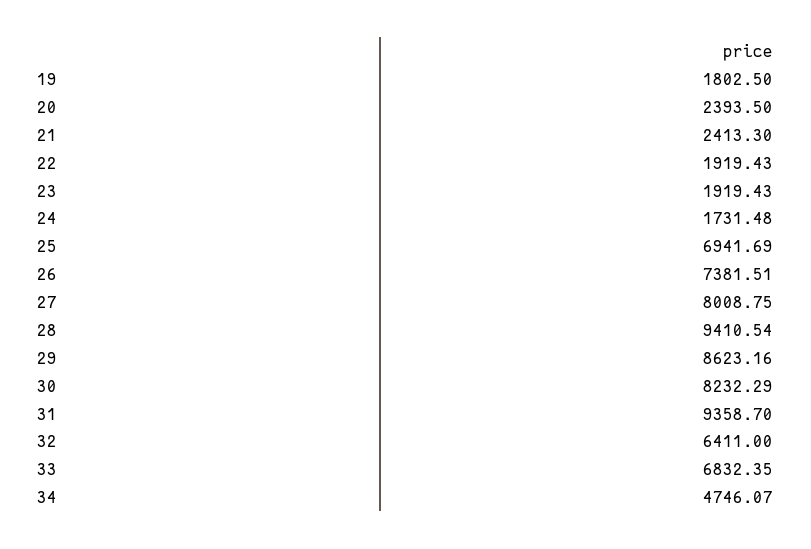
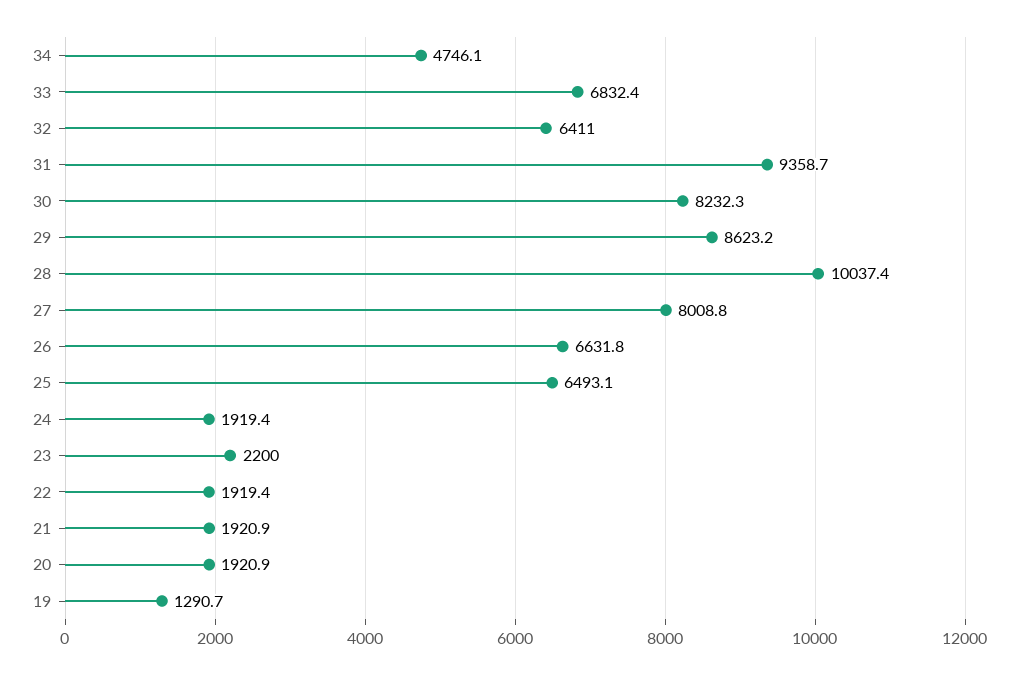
19: 1802.5 -> 1290.7
20: 2393.5 -> 1920.9
21: 2413.3 -> 1920.9
23: 1919.43 -> 2200
24: 1731.48 -> 1919.4
25: 6941.69 -> 6493.1
26: 7381.51 -> 6631.8
28: 9410.54 -> 10037.4

